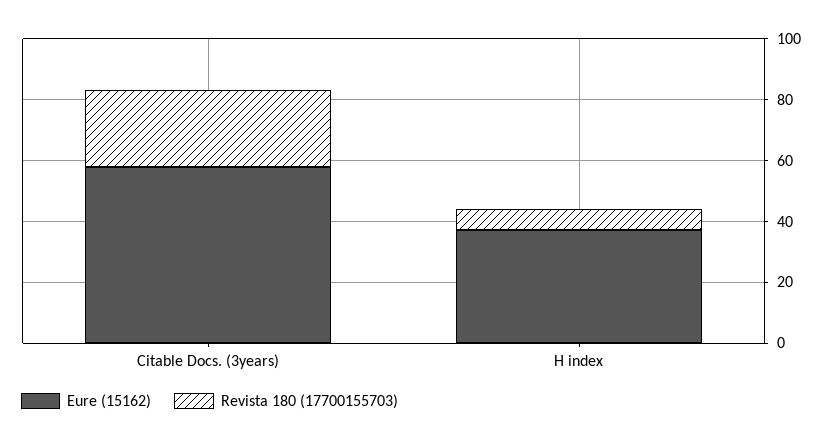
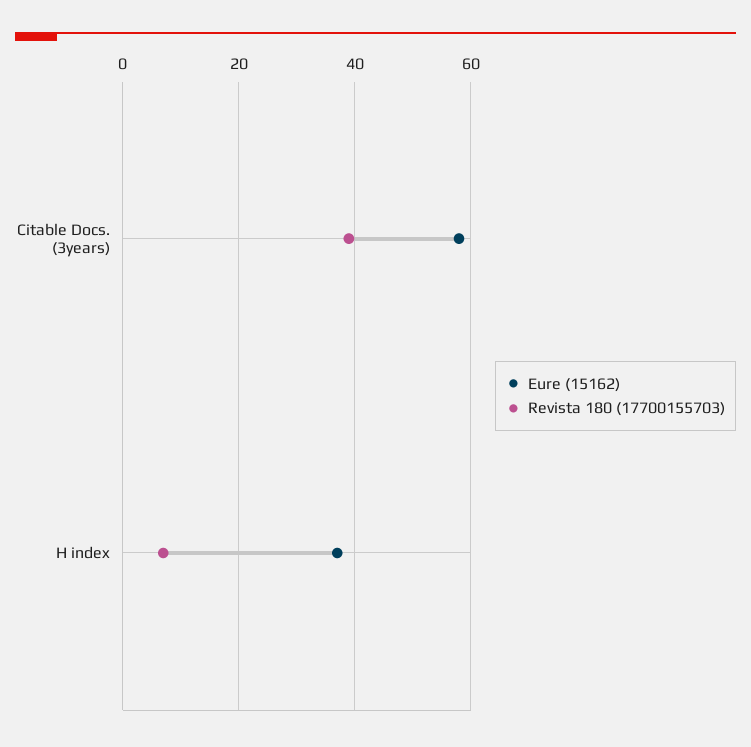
Revista 180 (17700155703), Citable Docs. (3years): 25 -> 40

